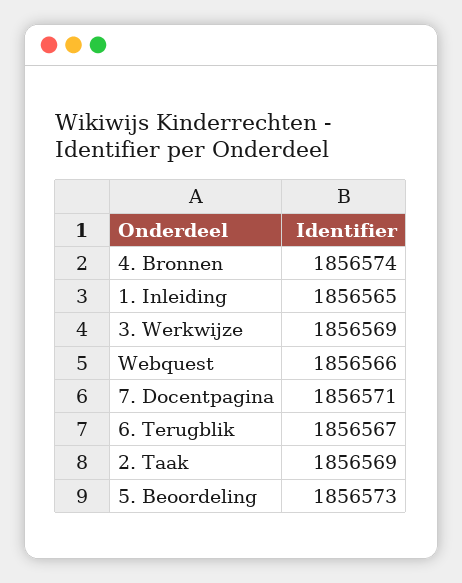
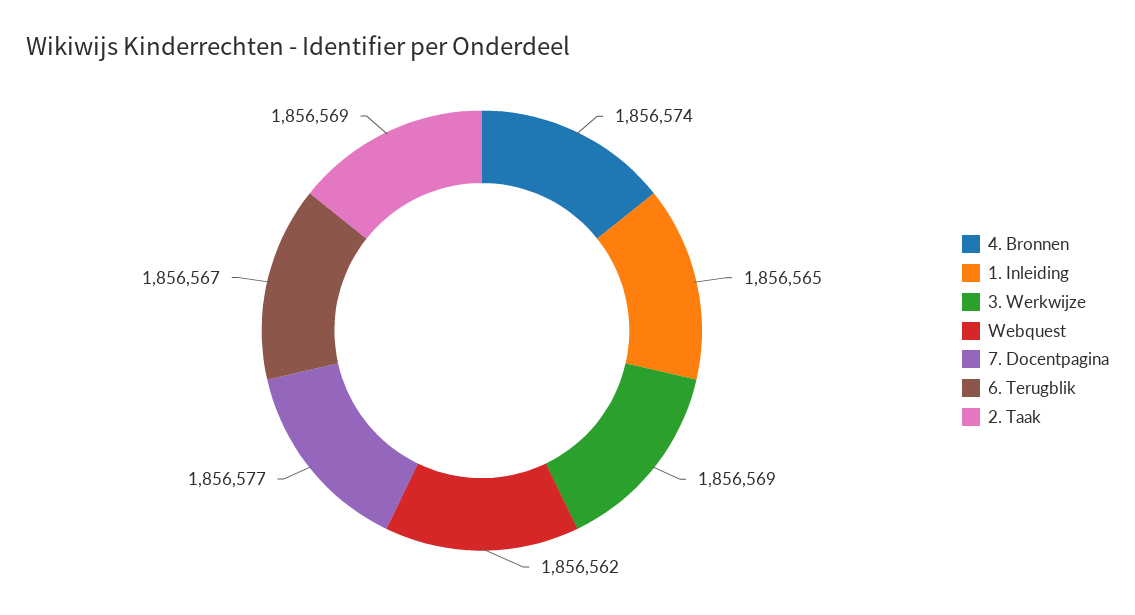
Webquest: 1856566 -> 1856562
7. Docentpagina: 1856571 -> 1856577
5. Beoordeling: 1856573 -> none

